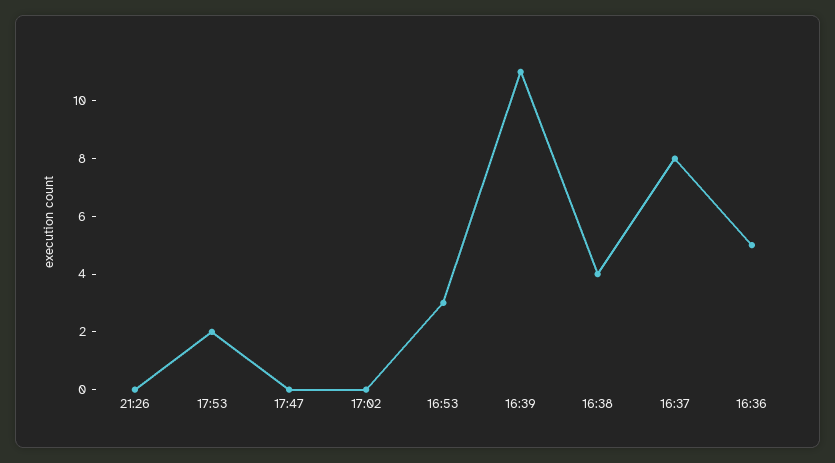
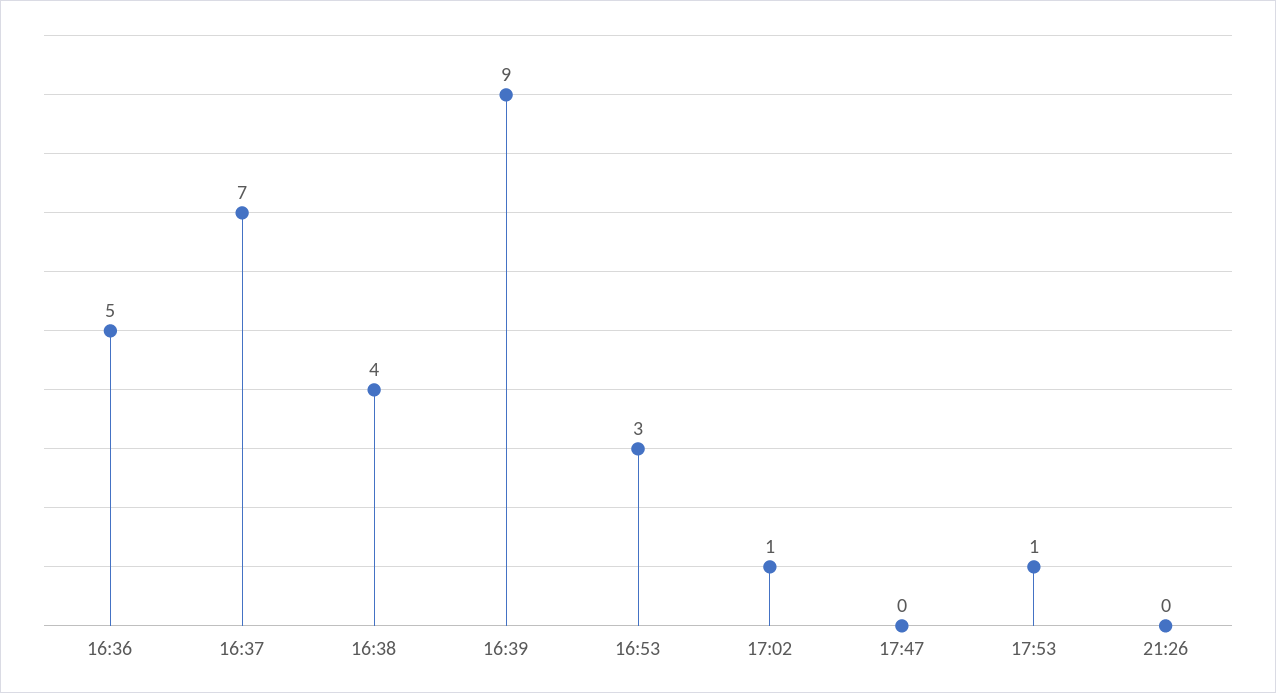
17:53: 2 -> 1
17:02: 0 -> 1
16:39: 11 -> 9
16:37: 8 -> 7

